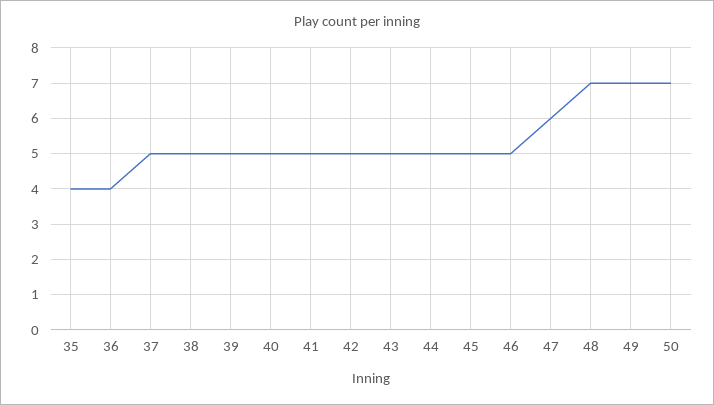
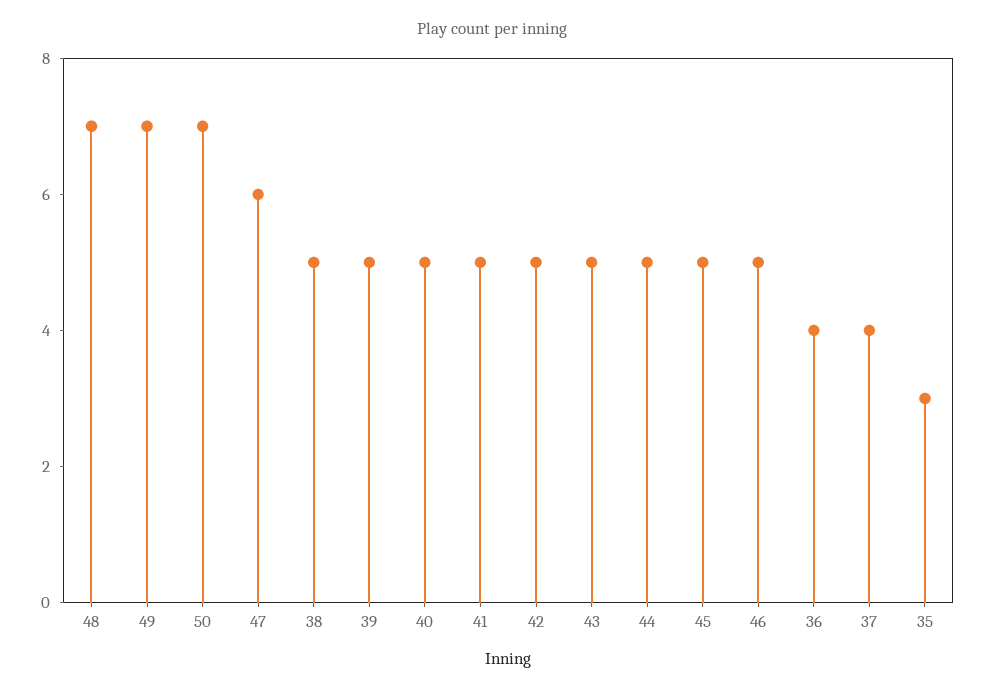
35: 4 -> 3
37: 5 -> 4

